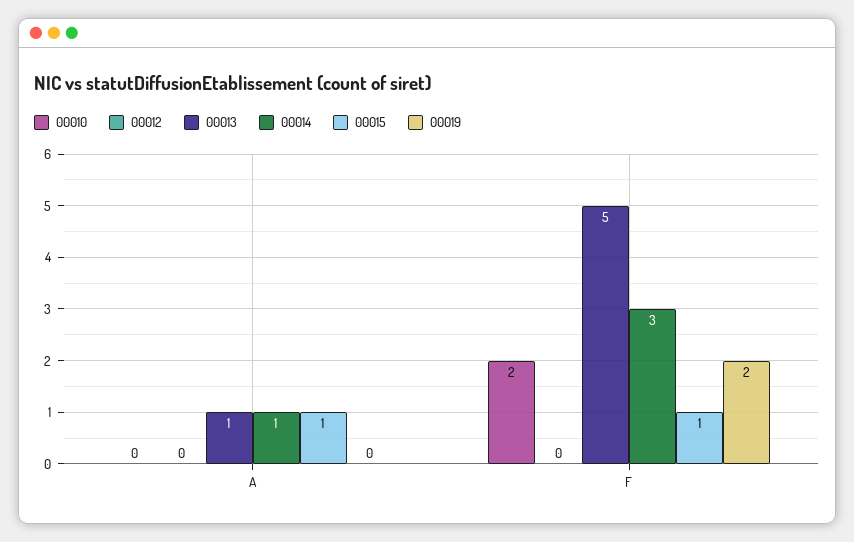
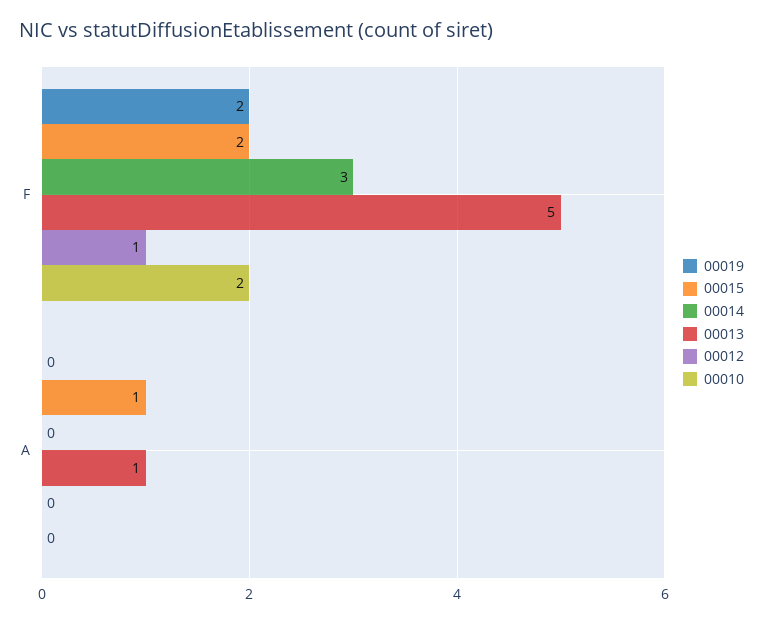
00014, A: 1 -> 0
00012, F: 0 -> 1
00015, F: 1 -> 2

